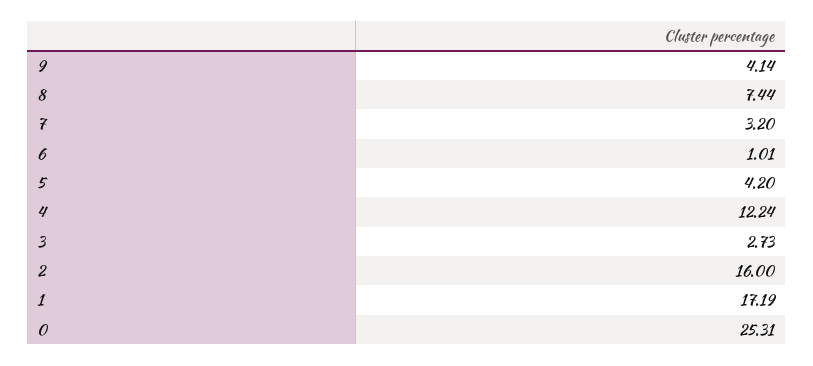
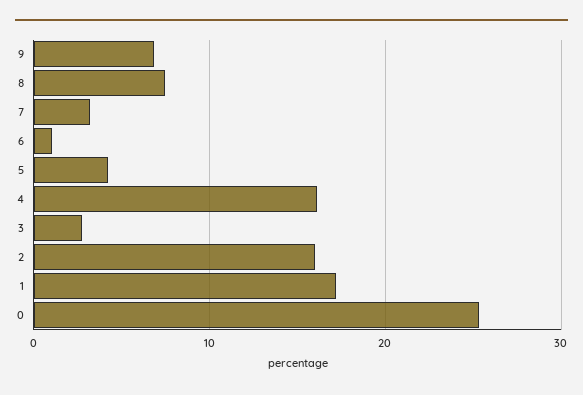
9: 4.14 -> 7
4: 12.24 -> 16

